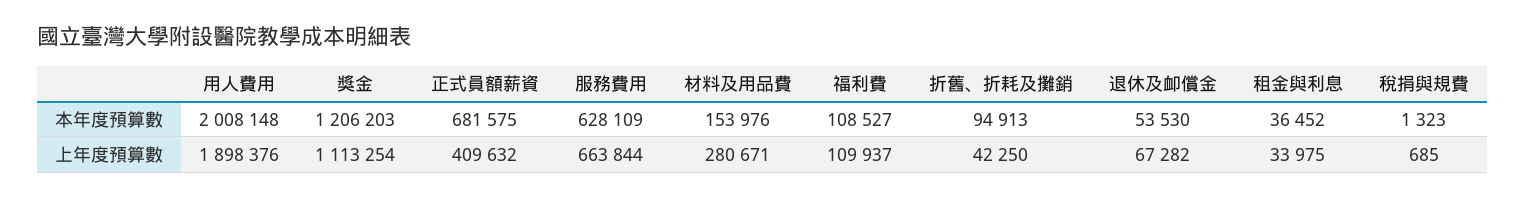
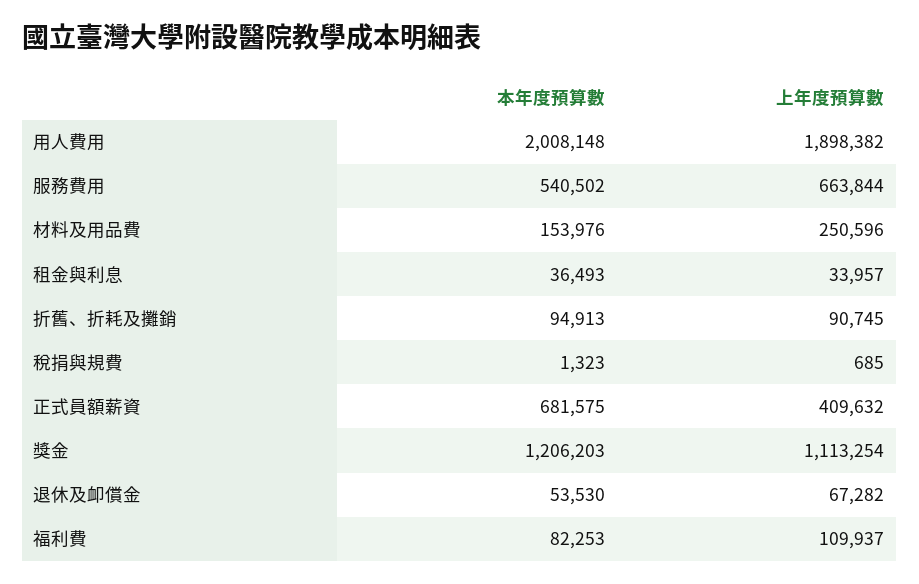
服務費用, 本年度預算數: 628109 -> 540502
福利費, 本年度預算數: 108527 -> 82253
租金與利息, 本年度預算數: 36452 -> 36493
用人費用, 上年度預算數: 1898376 -> 1898382
材料及用品費, 上年度預算數: 280671 -> 250596
折舊、折耗及攤銷, 上年度預算數: 42250 -> 90745
租金與利息, 上年度預算數: 33975 -> 33957

